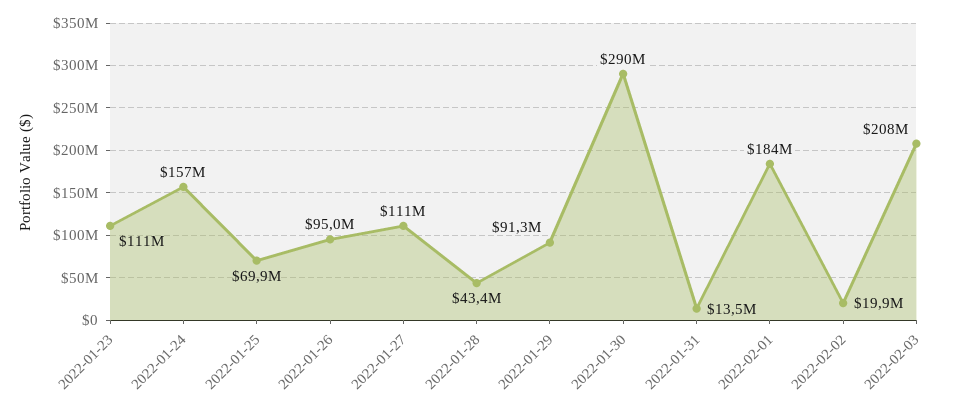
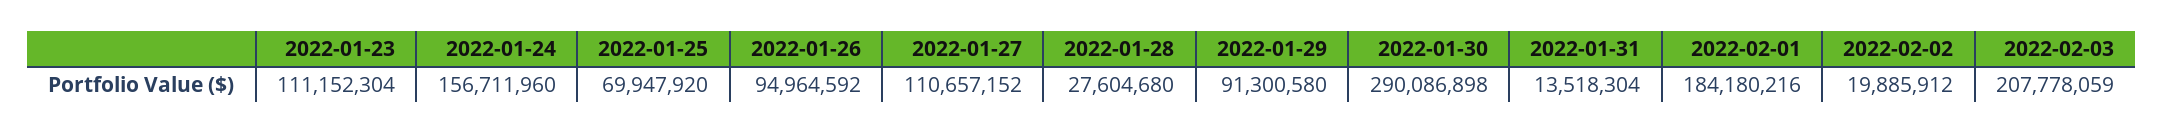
2022-01-28: 43400000 -> 27604680

